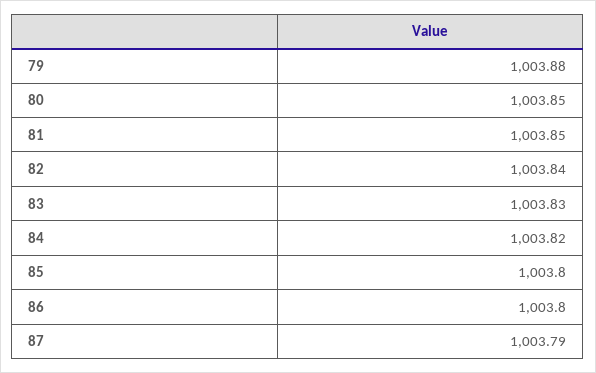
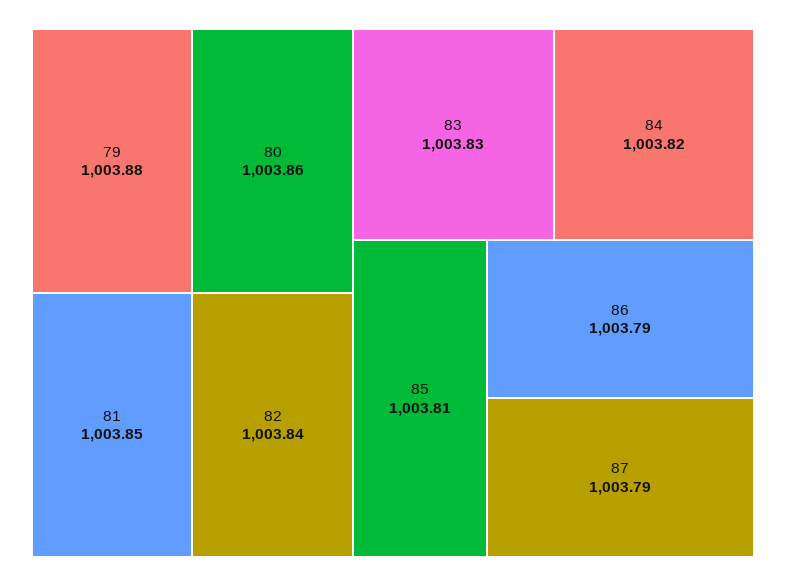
80: 1003.85 -> 1003.86
85: 1003.8 -> 1003.81
86: 1003.8 -> 1003.79

